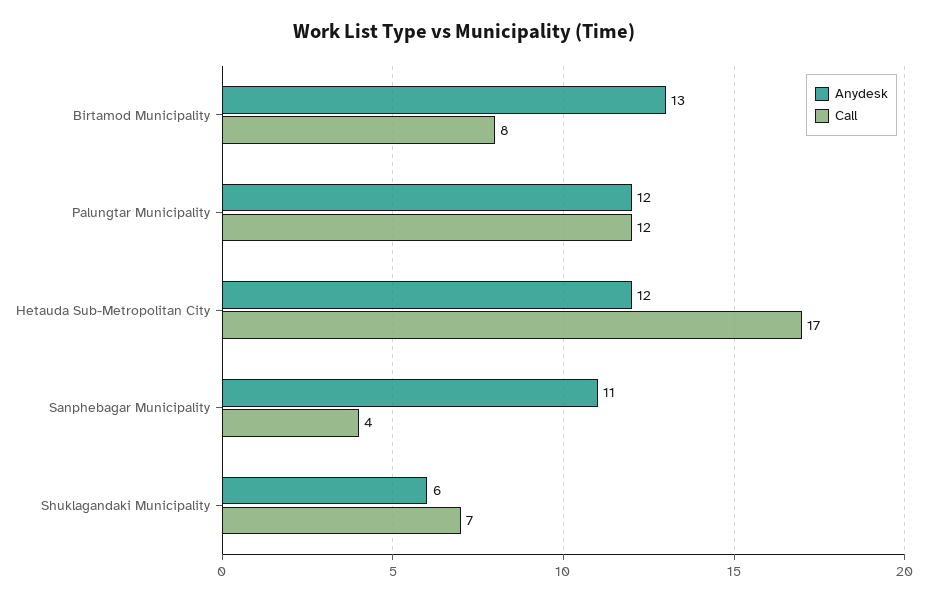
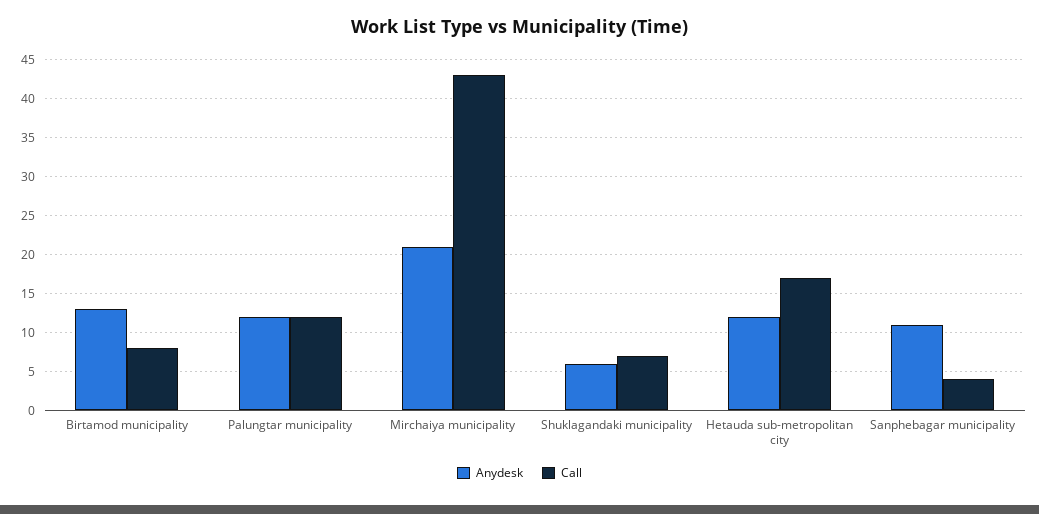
Anydesk, Mirchaiya municipality: none -> 21
Call, Mirchaiya municipality: none -> 43

